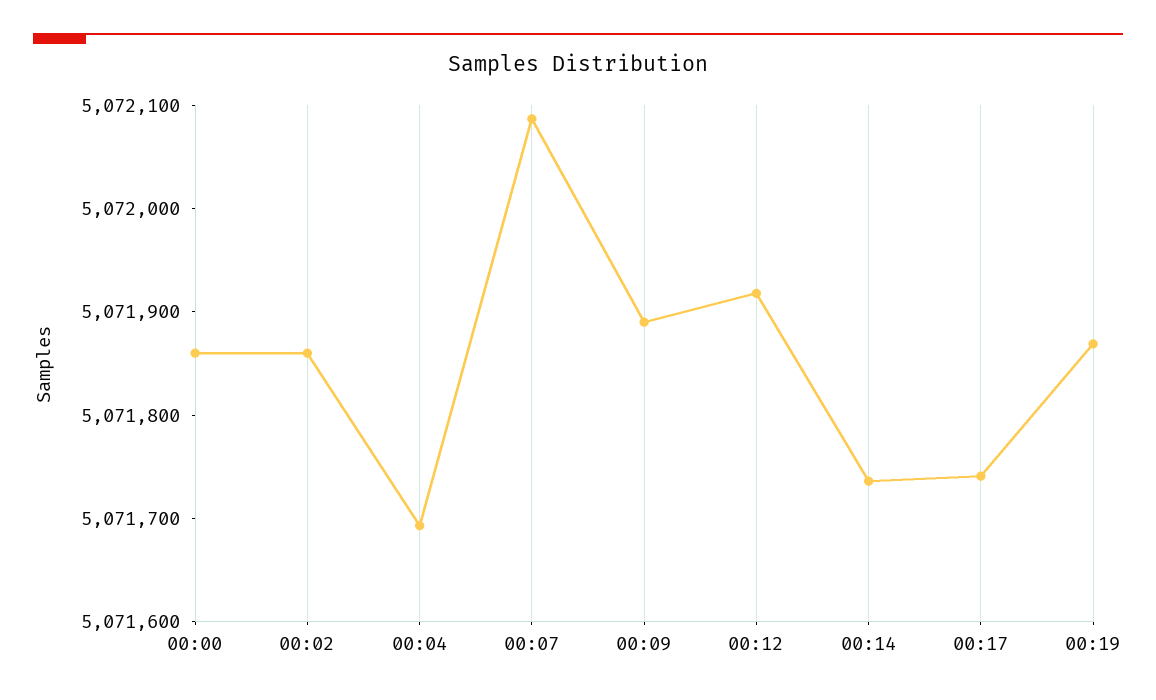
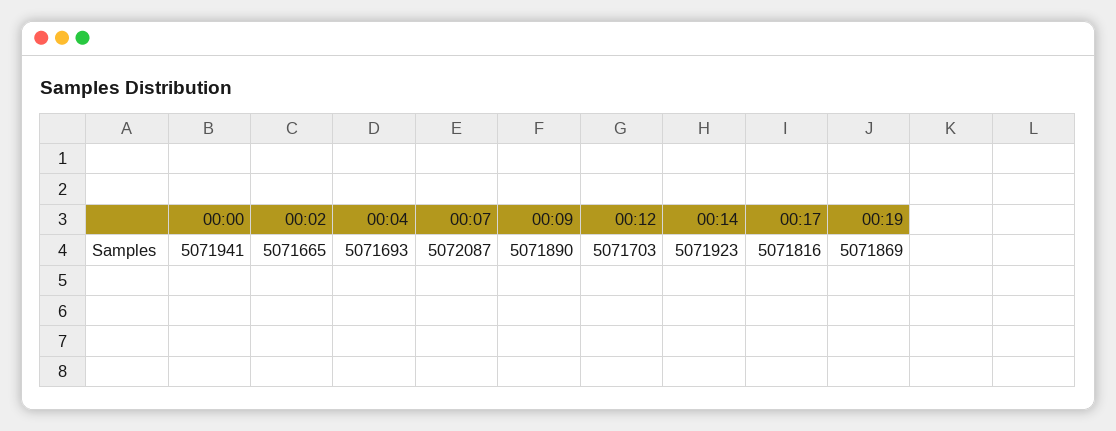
00:00: 5071860 -> 5071941
00:02: 5071860 -> 5071665
00:12: 5071920 -> 5071703
00:14: 5071740 -> 5071923
00:17: 5071740 -> 5071816

